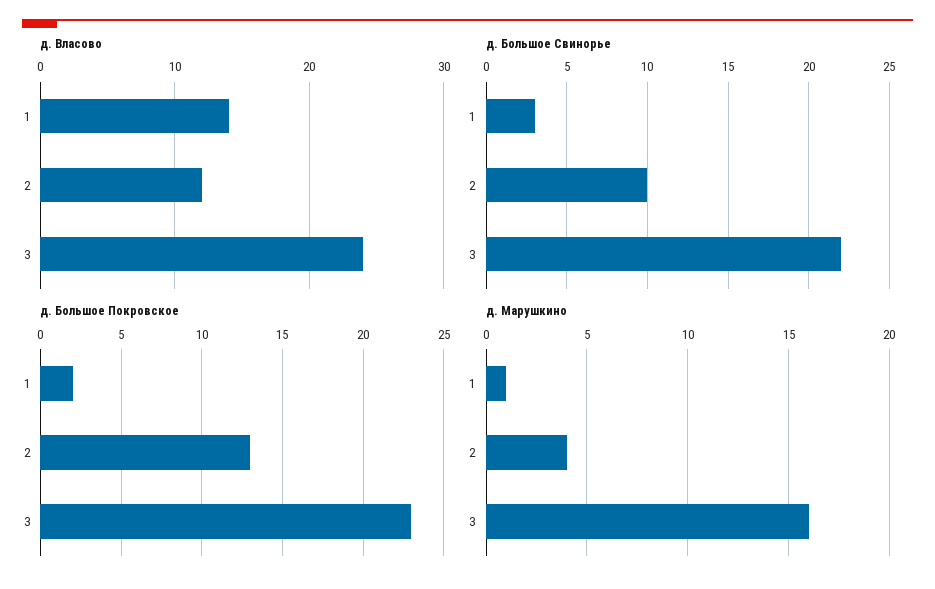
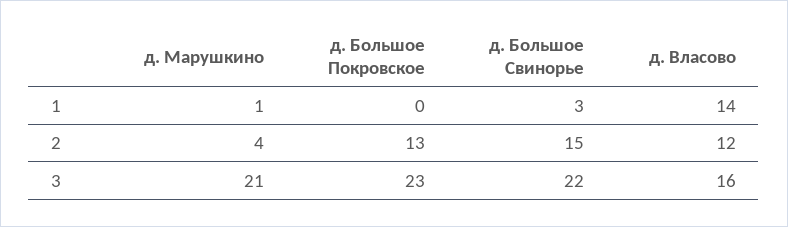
д. Власово, 3: 24 -> 16
д. Большое Свинорье, 2: 10 -> 15
д. Большое Покровское, 1: 2 -> 0
д. Марушкино, 3: 16 -> 21

